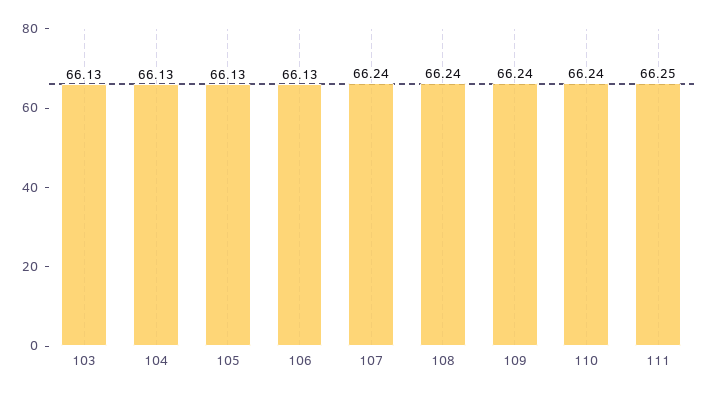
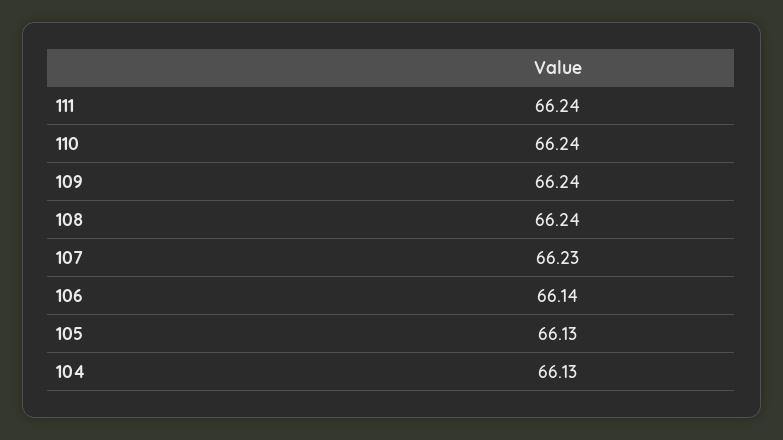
103: 66.13 -> none
106: 66.13 -> 66.14
107: 66.24 -> 66.23
111: 66.25 -> 66.24

